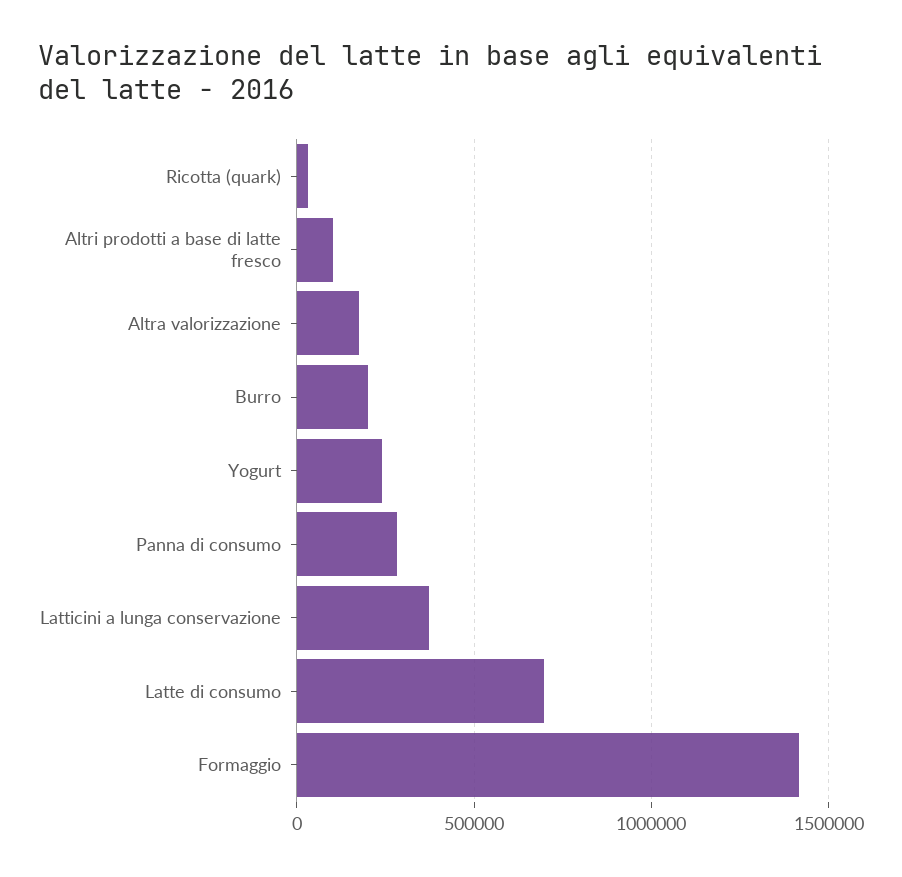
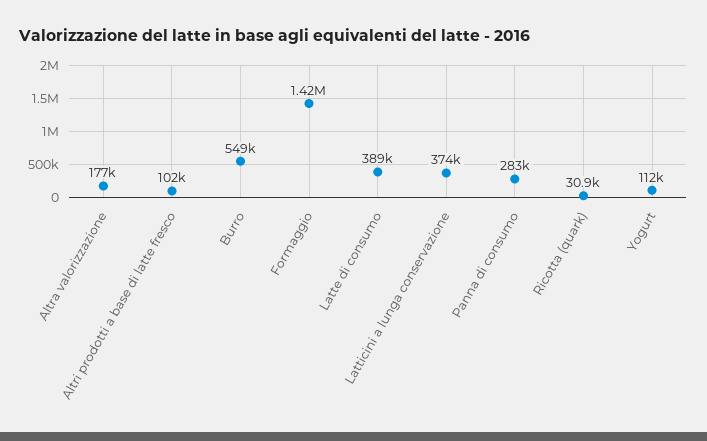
Burro: 200000 -> 549000
Yogurt: 250000 -> 112000
Latte di consumo: 700000 -> 389000

